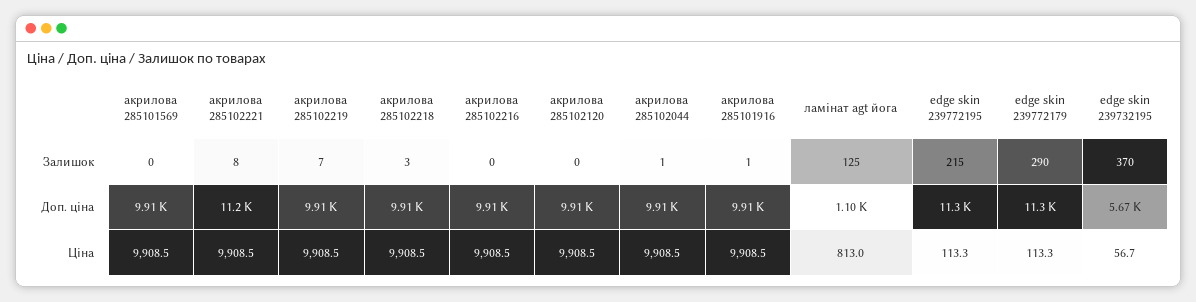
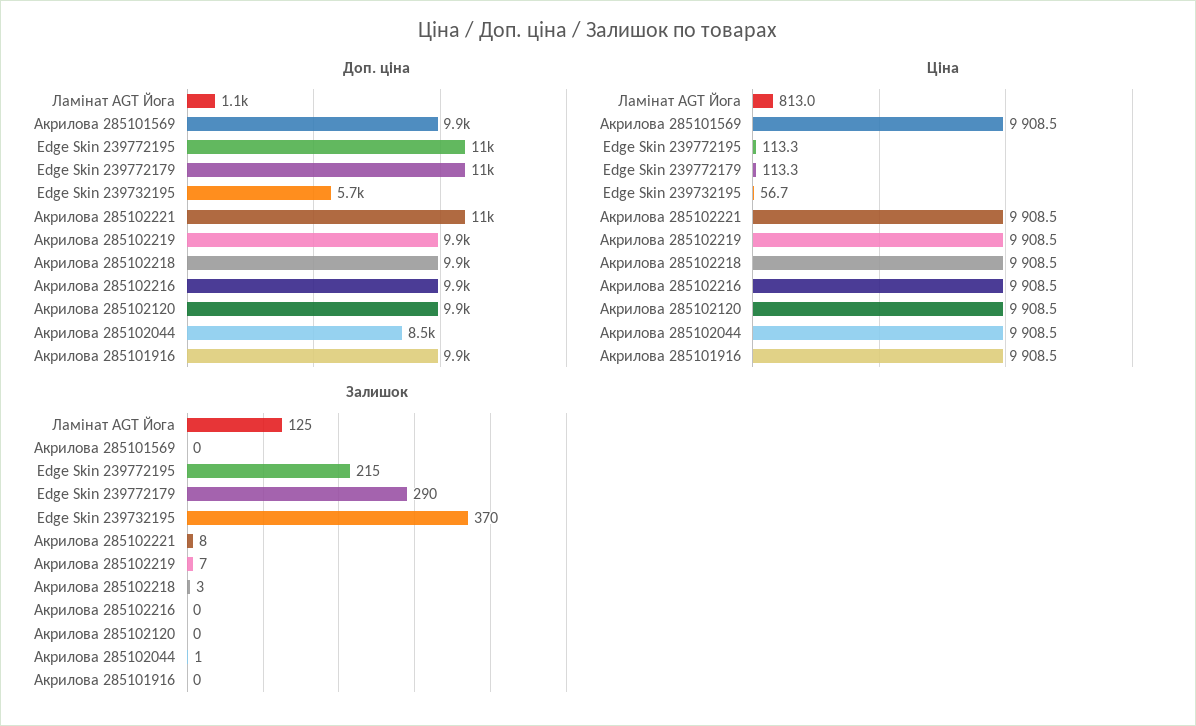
Залишок, акрилова 285101916: 1 -> 0
Доп. ціна, акрилова 285102044: 9910 -> 8500

